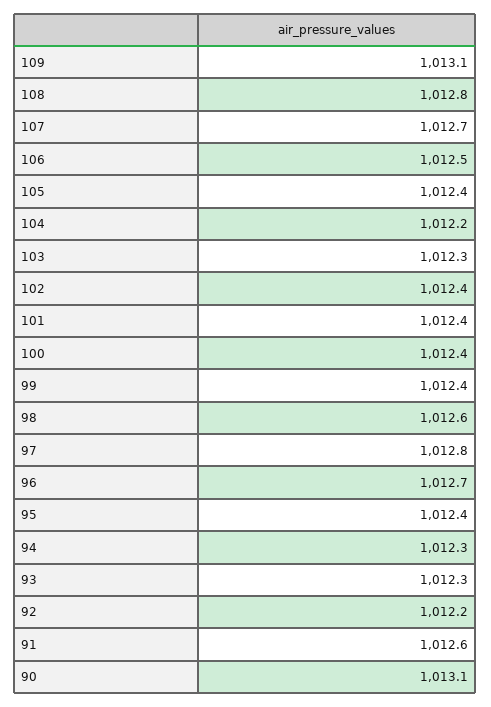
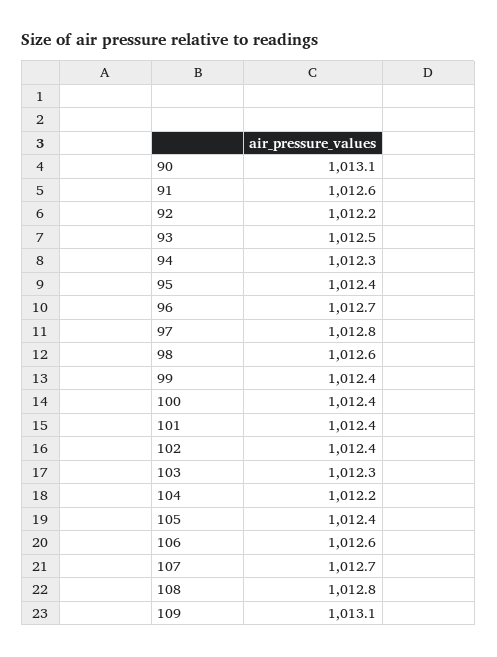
106: 1012.5 -> 1012.6
93: 1012.3 -> 1012.5

